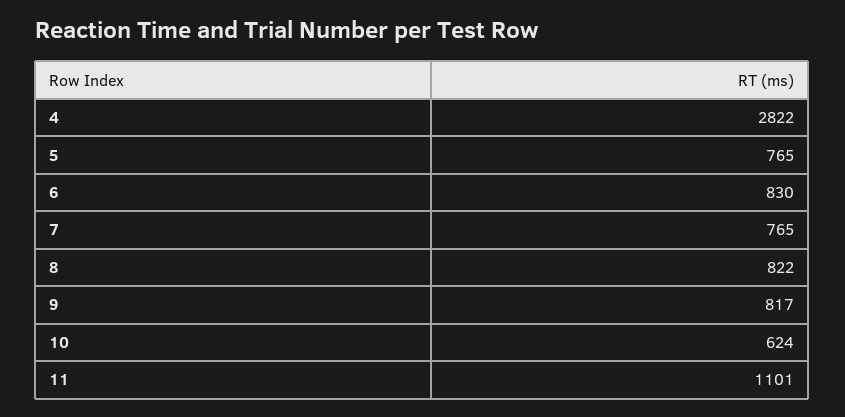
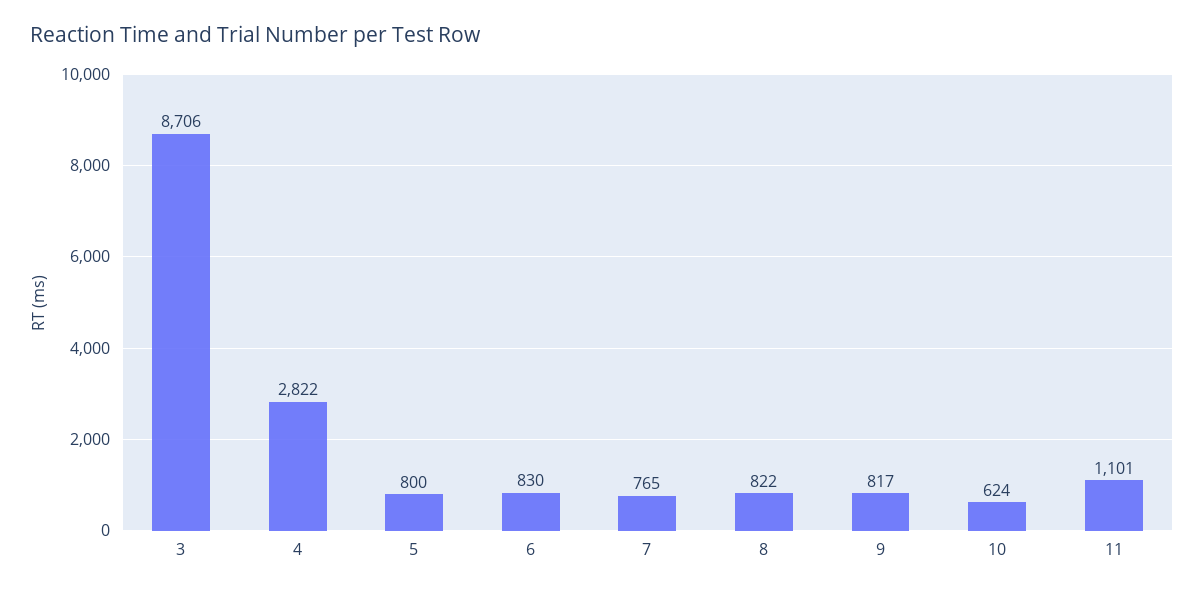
5: 765 -> 800
3: none -> 8706

